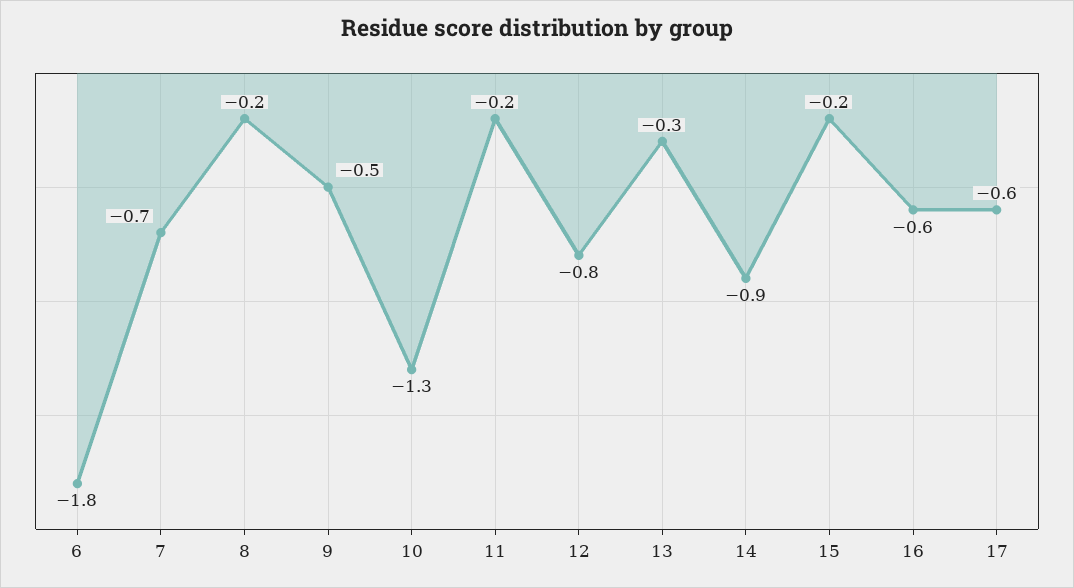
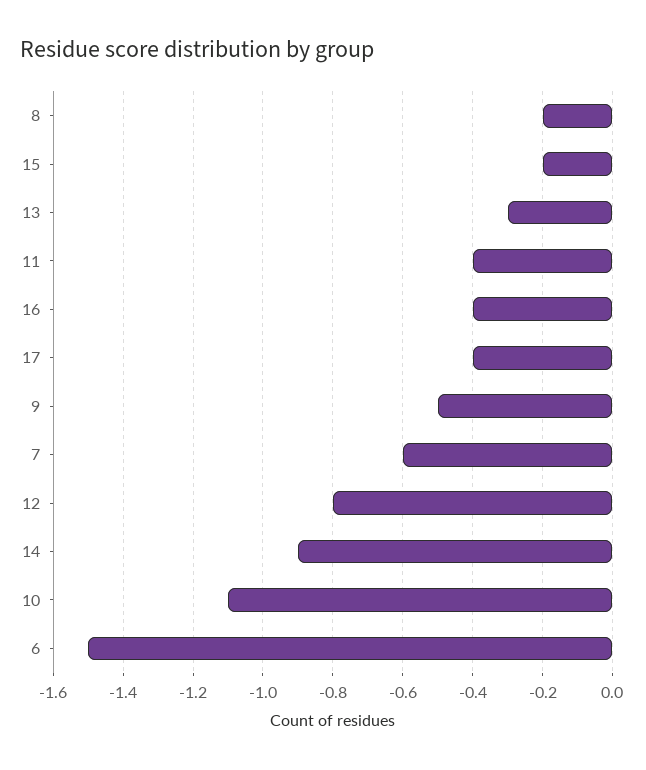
6: -1.8 -> -1.5
7: -0.7 -> -0.6
10: -1.3 -> -1.1
11: -0.2 -> -0.4
16: -0.6 -> -0.4
17: -0.6 -> -0.4

